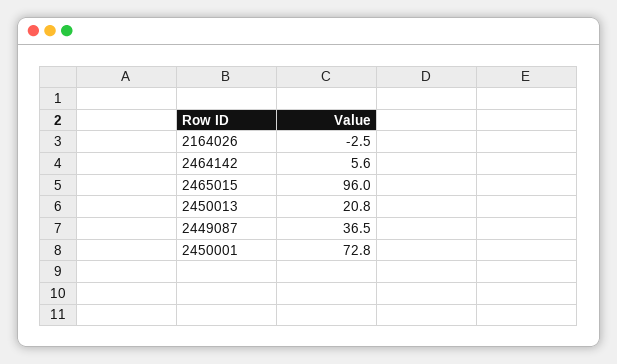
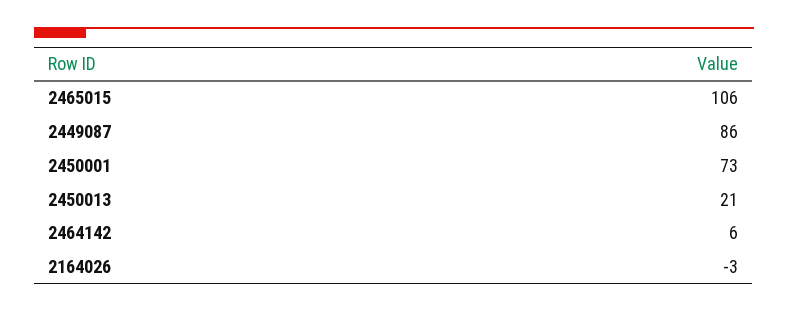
2465015: 96 -> 106
2449087: 36.5 -> 86

